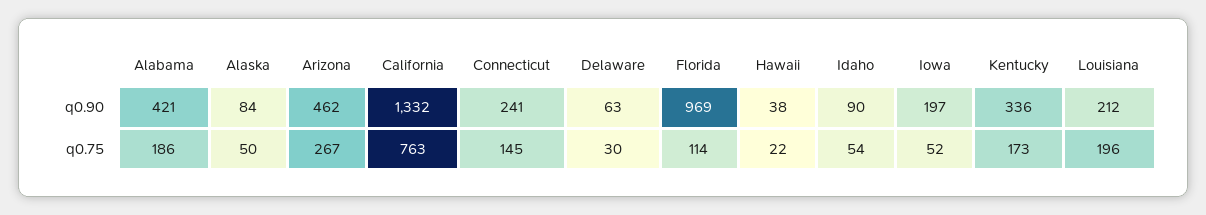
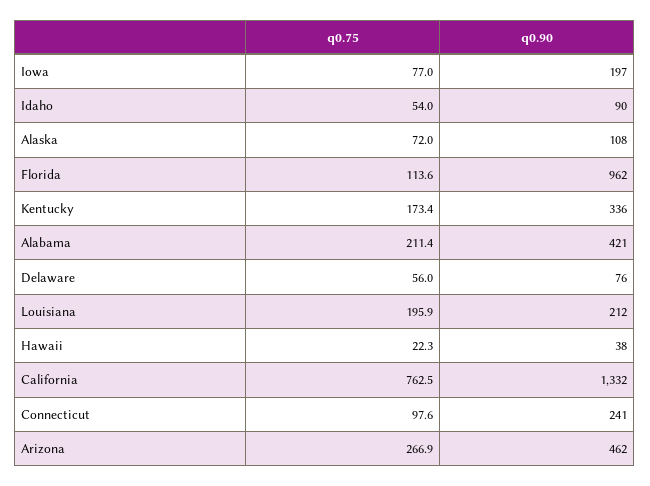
Alaska, q0.90: 84 -> 108
Delaware, q0.90: 63 -> 76
Florida, q0.90: 969 -> 962
Alabama, q0.75: 186 -> 211.4
Alaska, q0.75: 50 -> 72
Connecticut, q0.75: 145 -> 97.6
Delaware, q0.75: 30 -> 56
Iowa, q0.75: 52 -> 77

